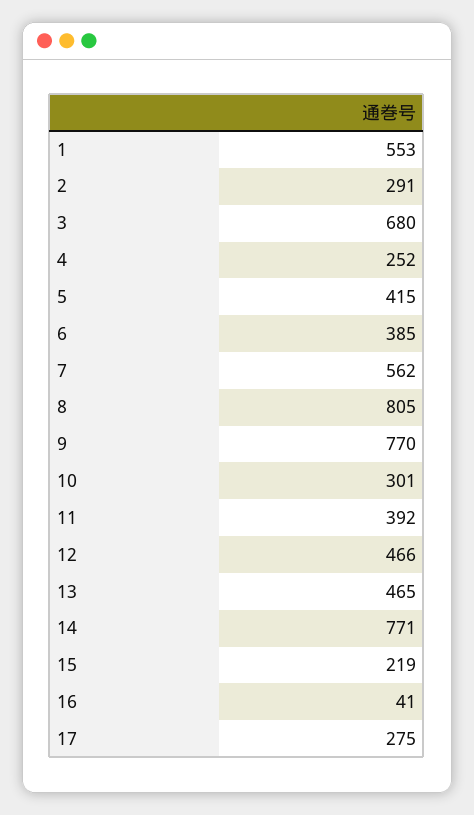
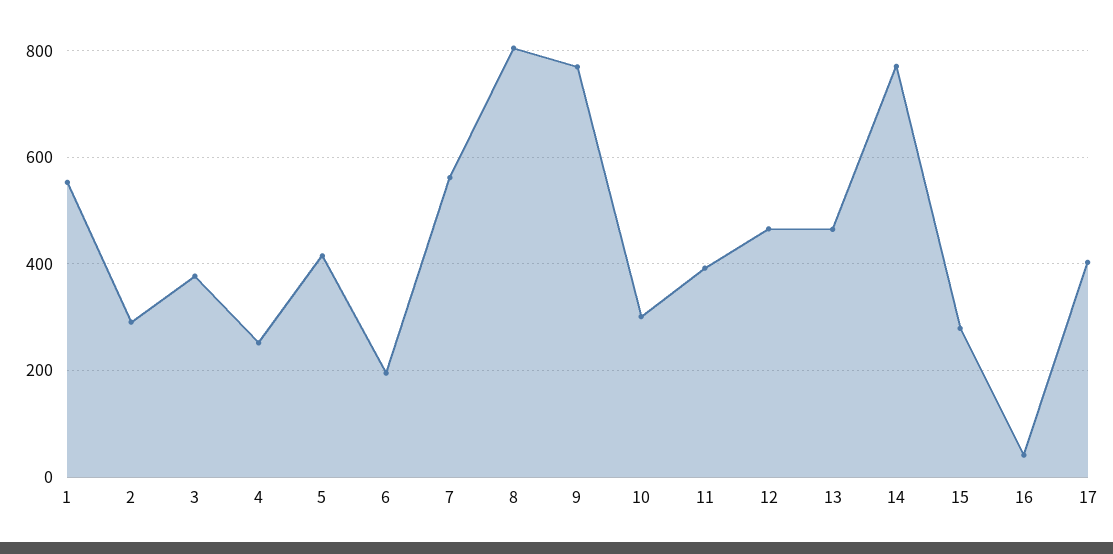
3: 680 -> 380
6: 385 -> 200
15: 219 -> 280
17: 275 -> 400

